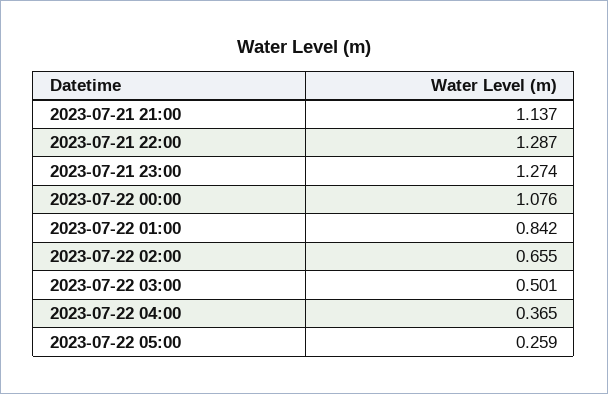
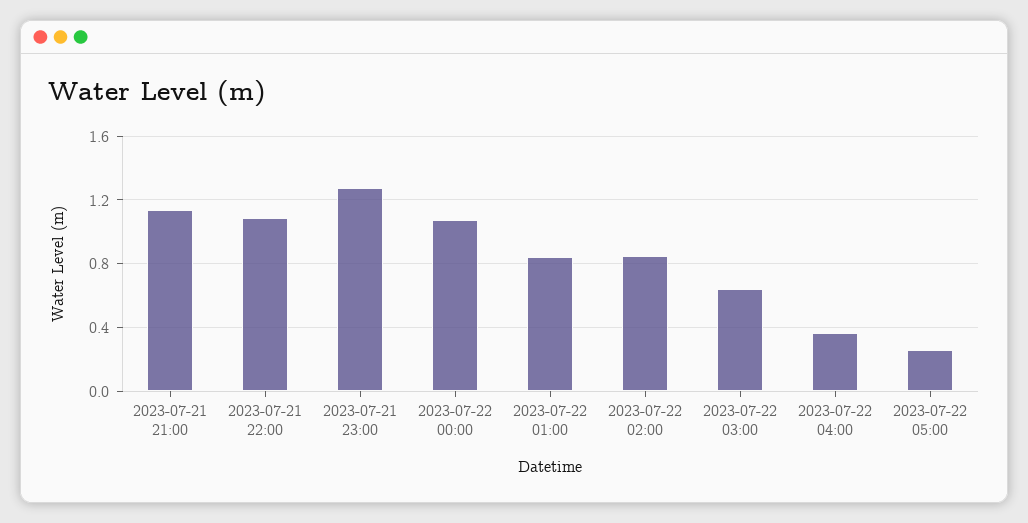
2023-07-21 22:00: 1.287 -> 1.1
2023-07-22 02:00: 0.655 -> 0.85
2023-07-22 03:00: 0.501 -> 0.65

